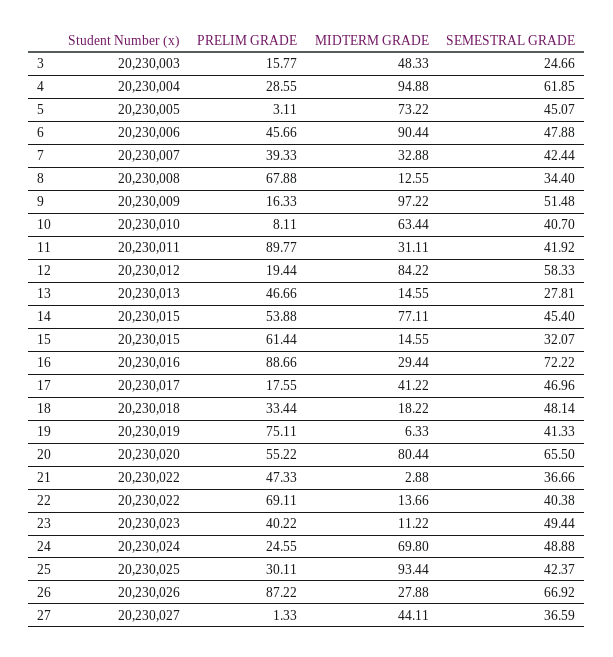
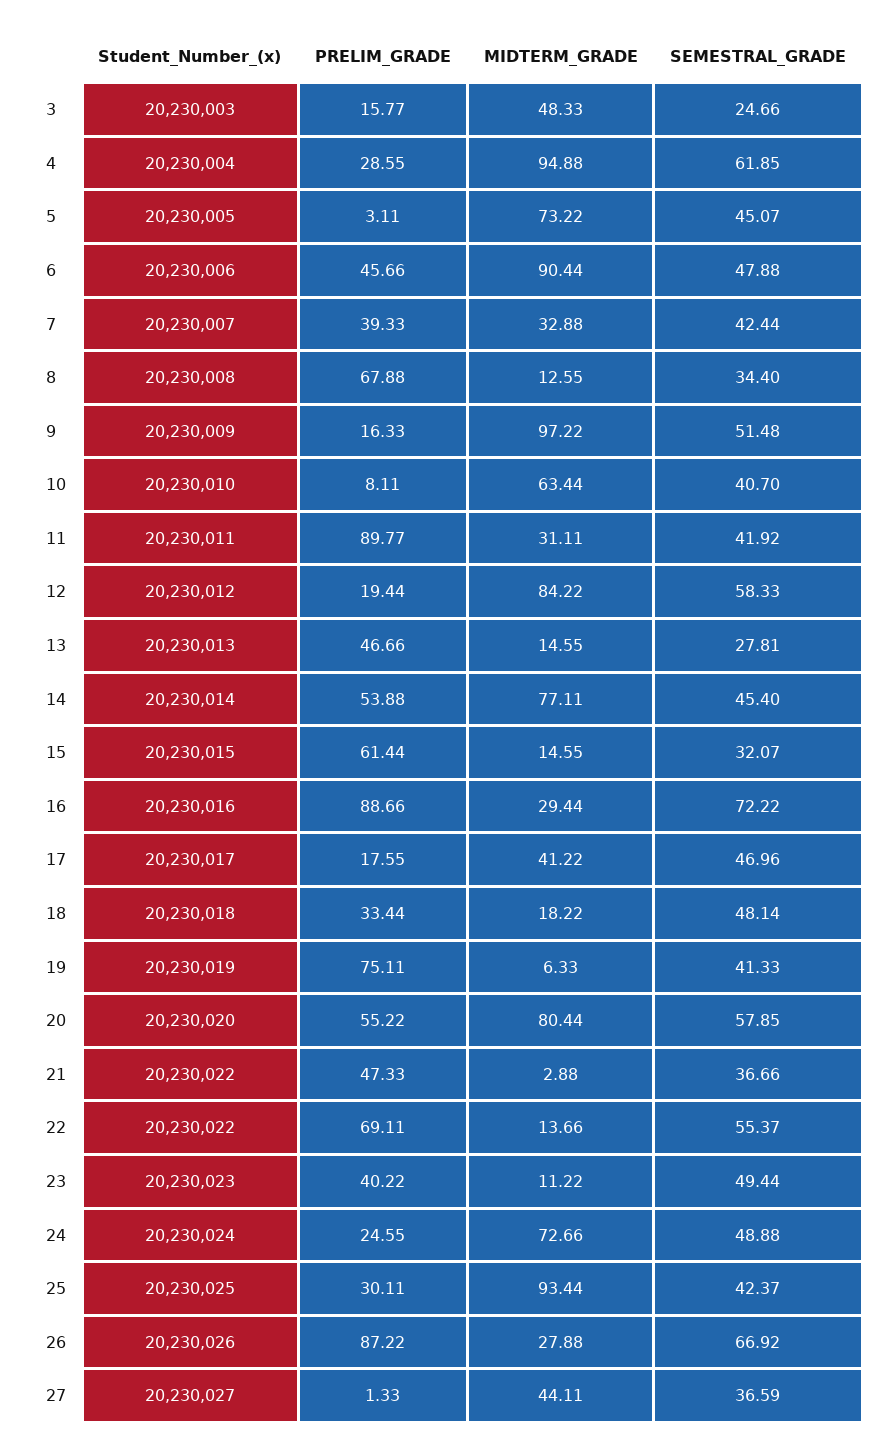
Student Number (x), 14: 20230015 -> 20230014
SEMESTRAL GRADE, 20: 65.5 -> 57.85
SEMESTRAL GRADE, 22: 40.38 -> 55.37
MIDTERM GRADE, 24: 69.8 -> 72.66

